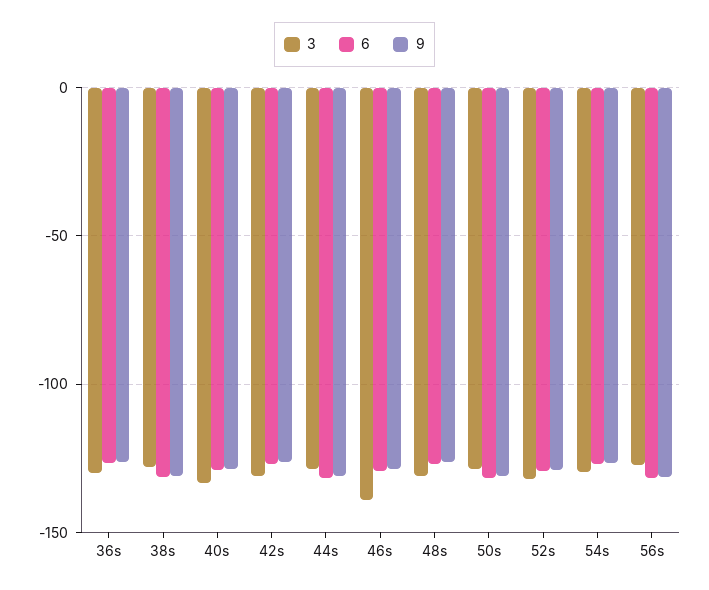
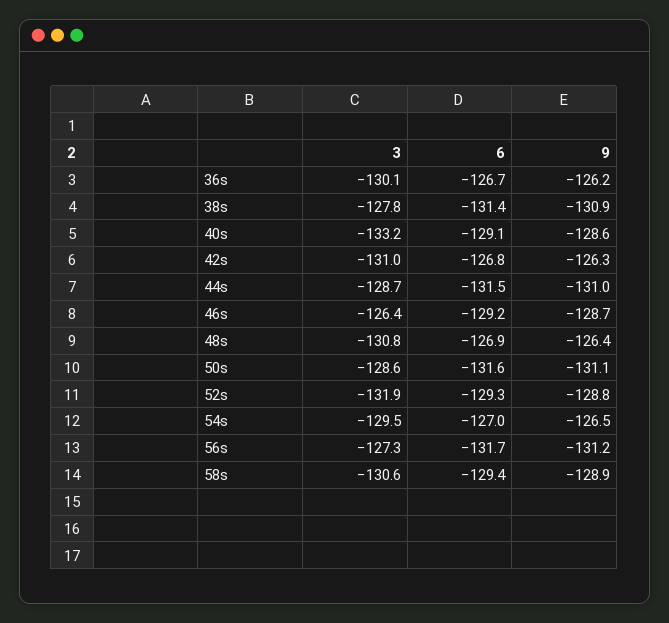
3, 46s: -140 -> -126.4
3, 58s: none -> -130.6
6, 58s: none -> -129.4
9, 58s: none -> -128.9

